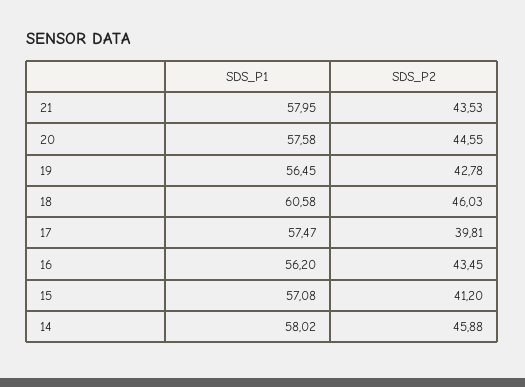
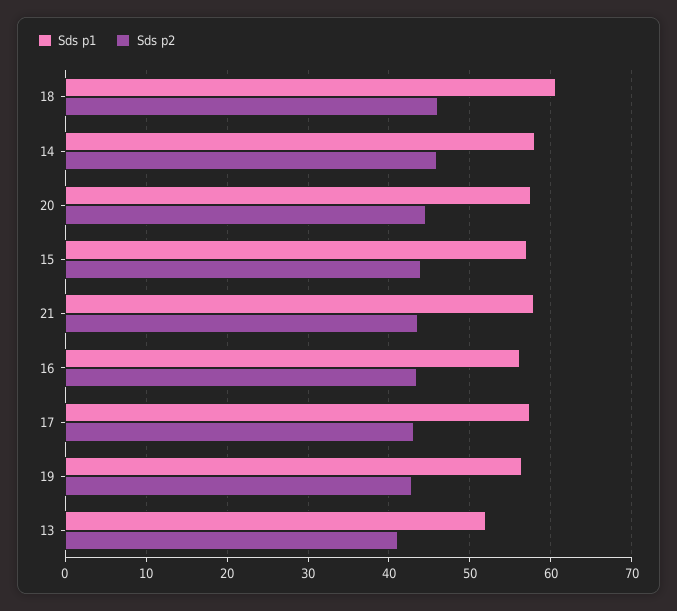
SDS_P2, 17: 39.81 -> 43
SDS_P2, 15: 41.2 -> 44
SDS_P1, 13: none -> 52
SDS_P2, 13: none -> 41

